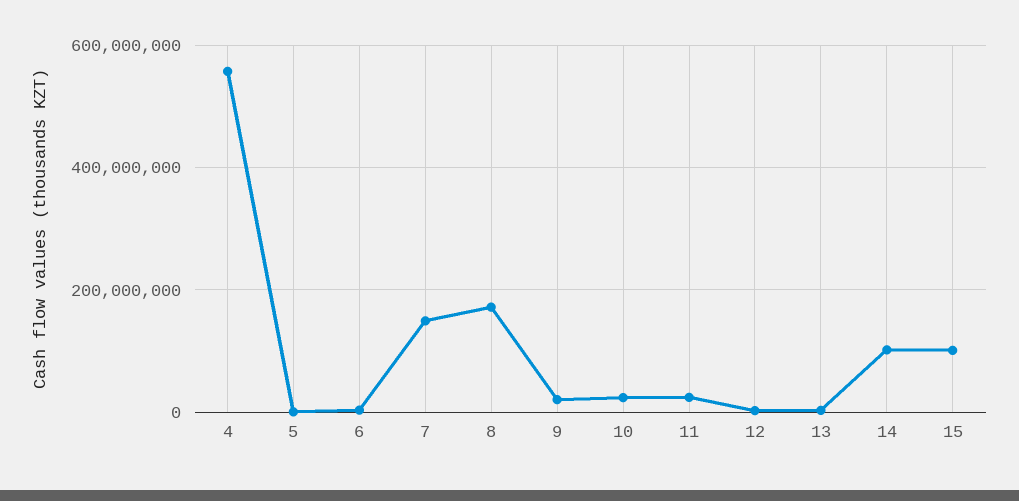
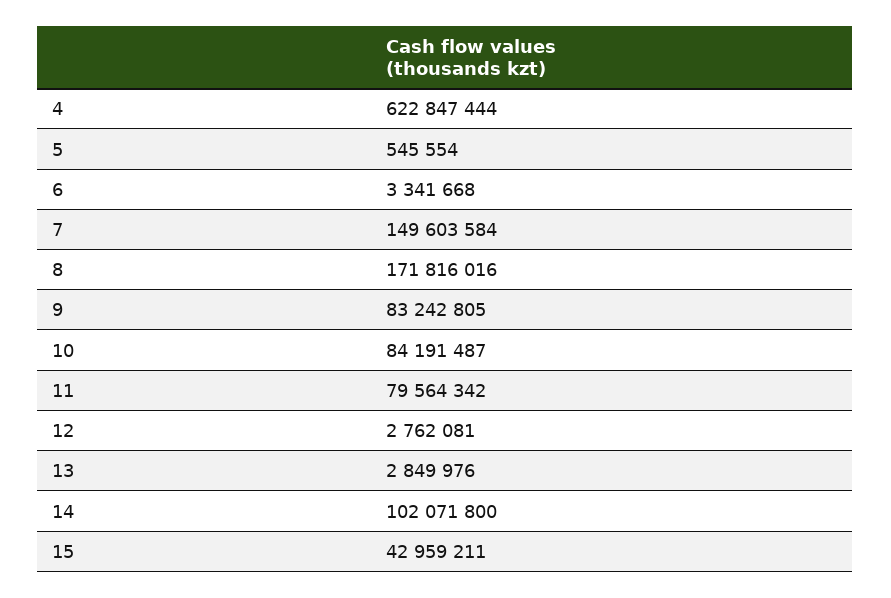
4: 560000000 -> 622847444
9: 20000000 -> 83242805
10: 20000000 -> 84191487
11: 20000000 -> 79564342
15: 100000000 -> 42959211

